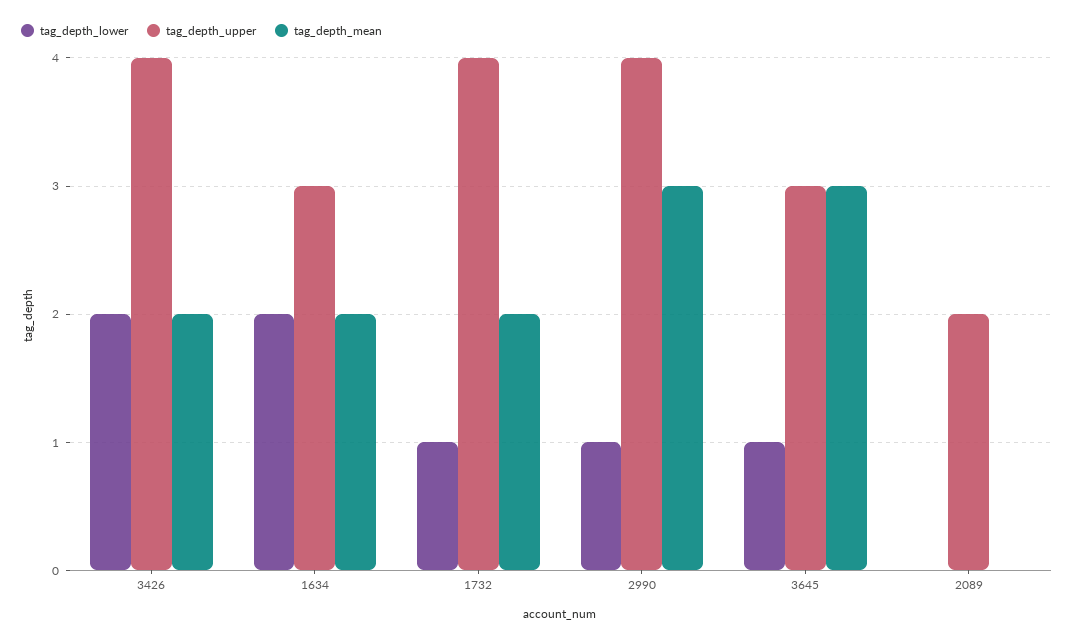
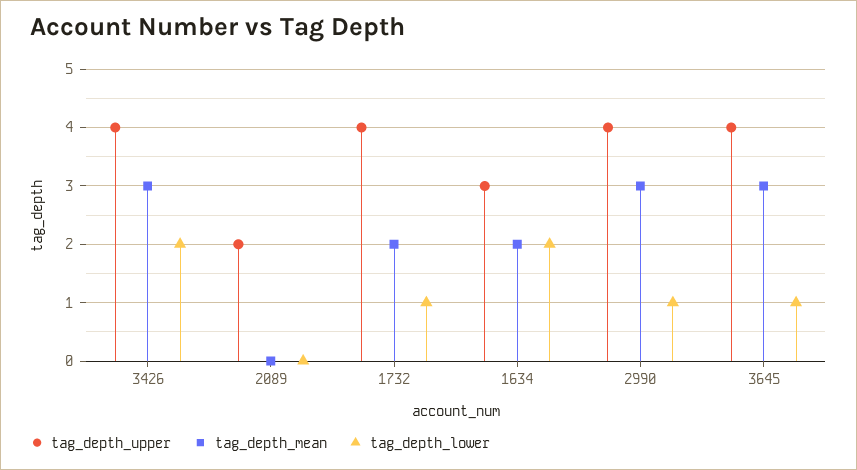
tag_depth_mean, 3426: 2 -> 3
tag_depth_upper, 3645: 3 -> 4

